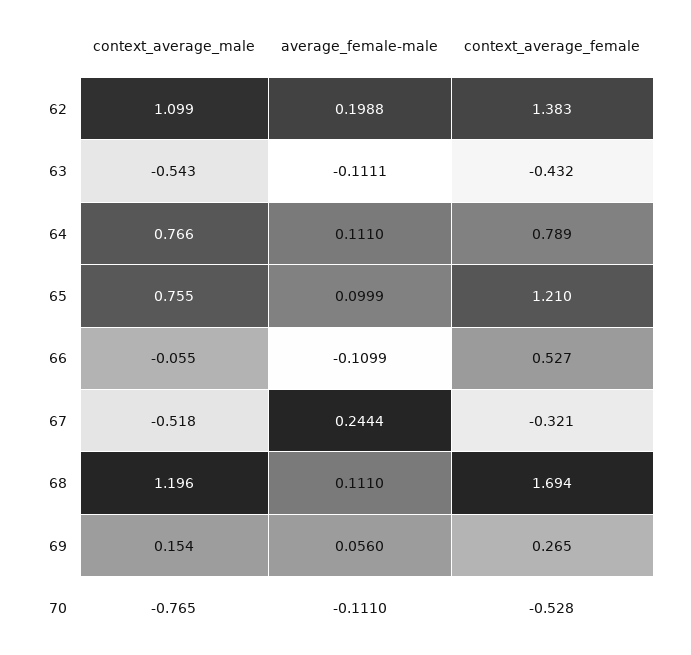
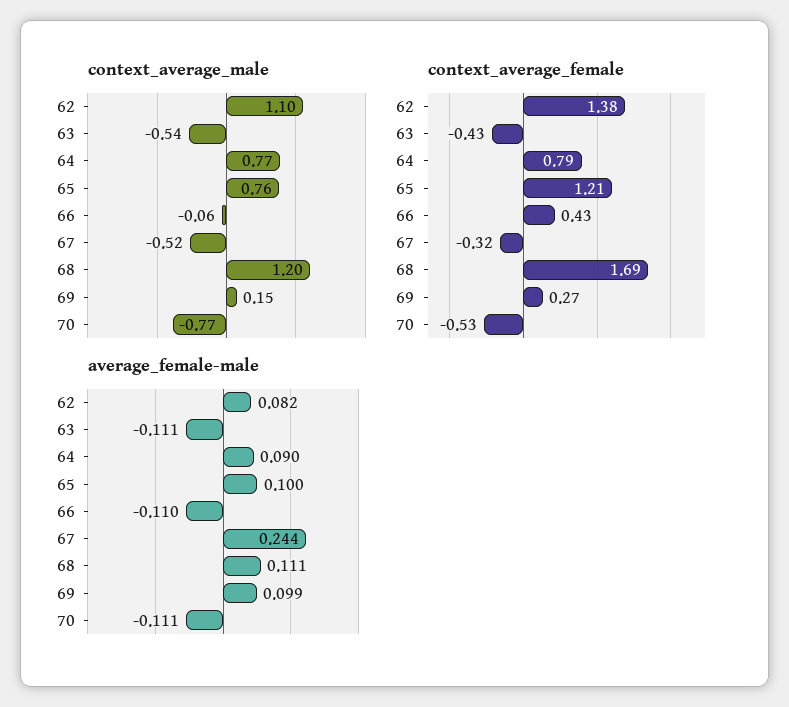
average_female-male, 62: 0.1988 -> 0.082
average_female-male, 64: 0.111 -> 0.09
context_average_female, 66: 0.527 -> 0.43
average_female-male, 69: 0.056 -> 0.099

